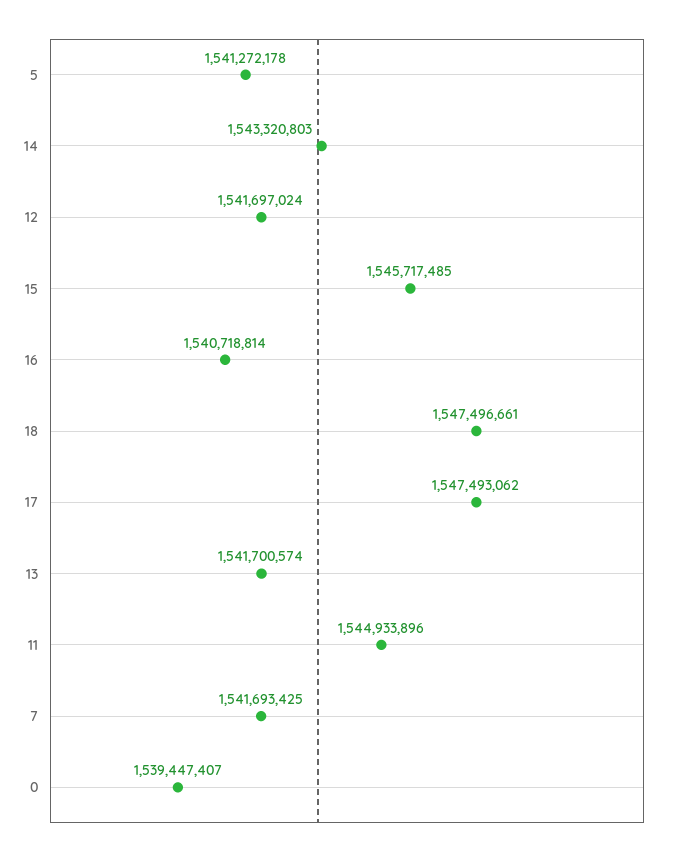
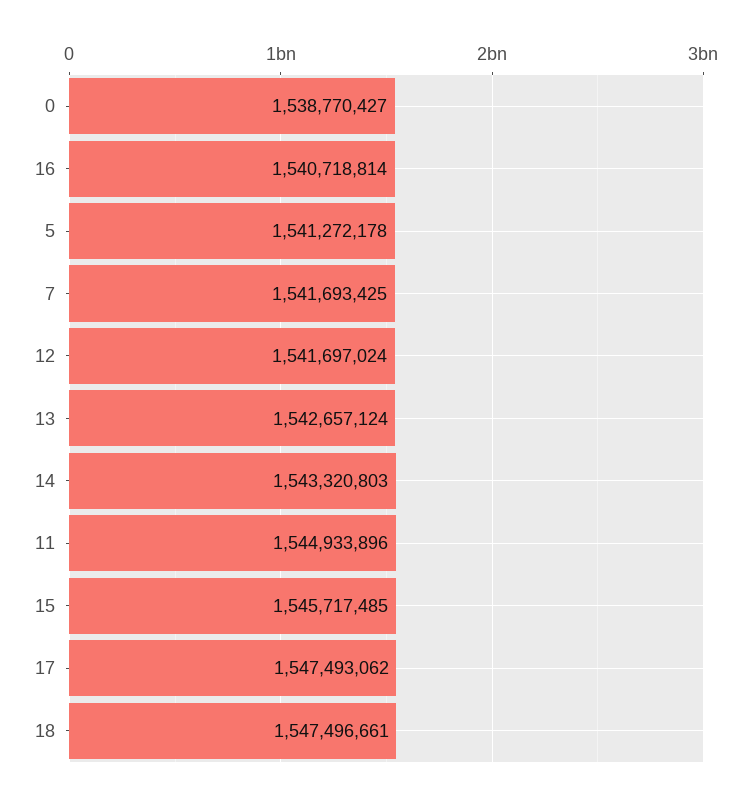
13: 1541700574 -> 1542657124
0: 1539447407 -> 1538770427

